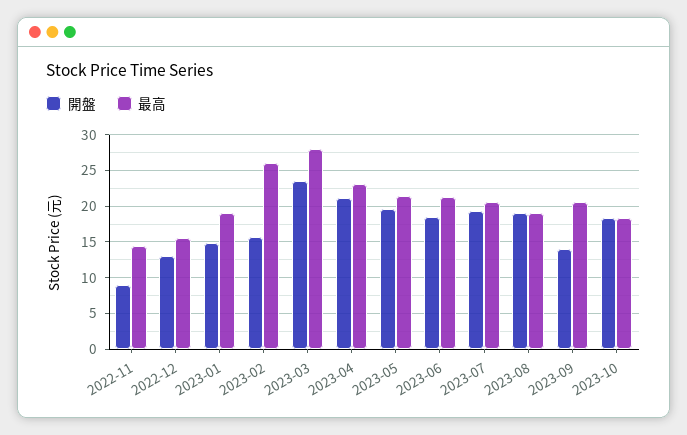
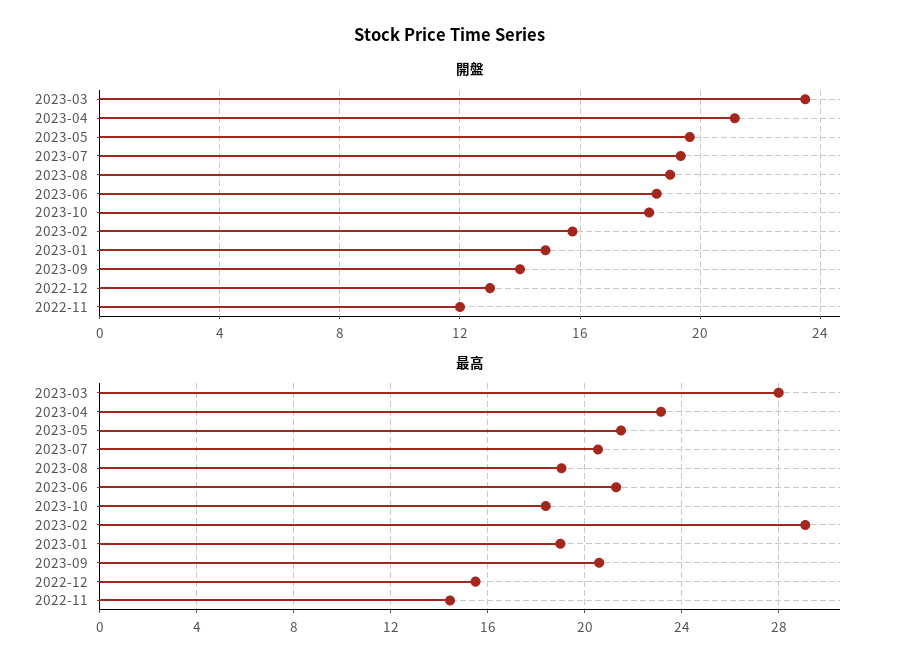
開盤, 2022-11: 9 -> 12
最高, 2023-02: 26 -> 29

